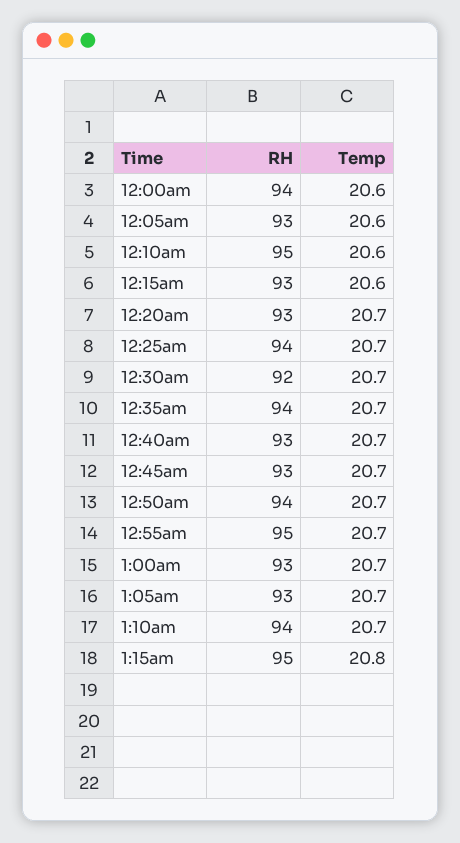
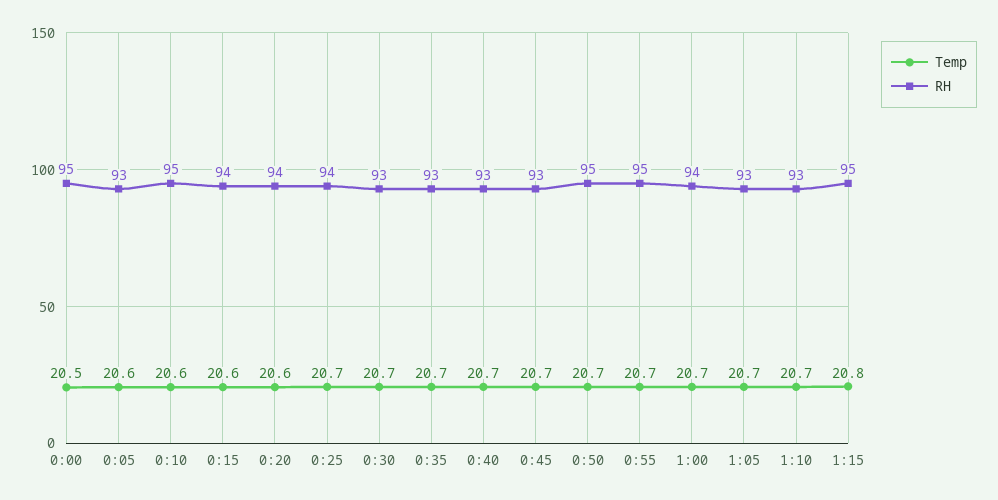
RH, 12:00am: 94 -> 95
Temp, 12:00am: 20.6 -> 20.5
RH, 12:15am: 93 -> 94
RH, 12:20am: 93 -> 94
Temp, 12:20am: 20.7 -> 20.6
RH, 12:30am: 92 -> 93
RH, 12:35am: 94 -> 93
RH, 12:50am: 94 -> 95
RH, 1:00am: 93 -> 94
RH, 1:10am: 94 -> 93

